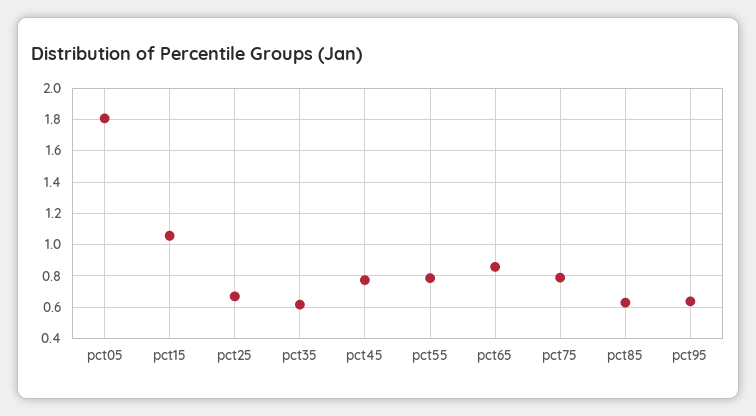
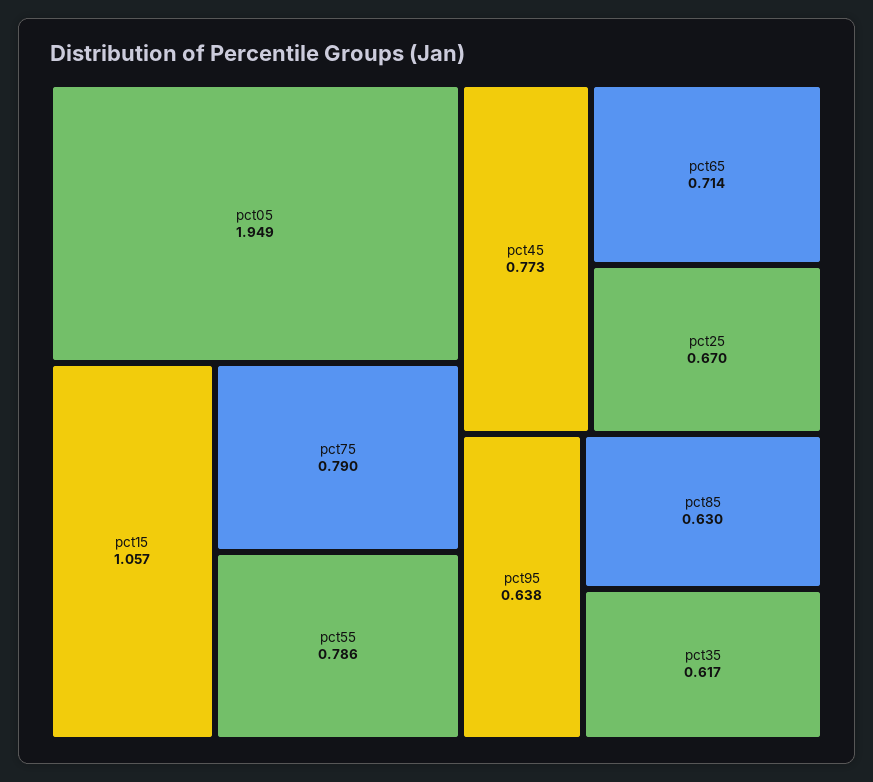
pct05: 1.8 -> 1.949
pct65: 0.85 -> 0.714

